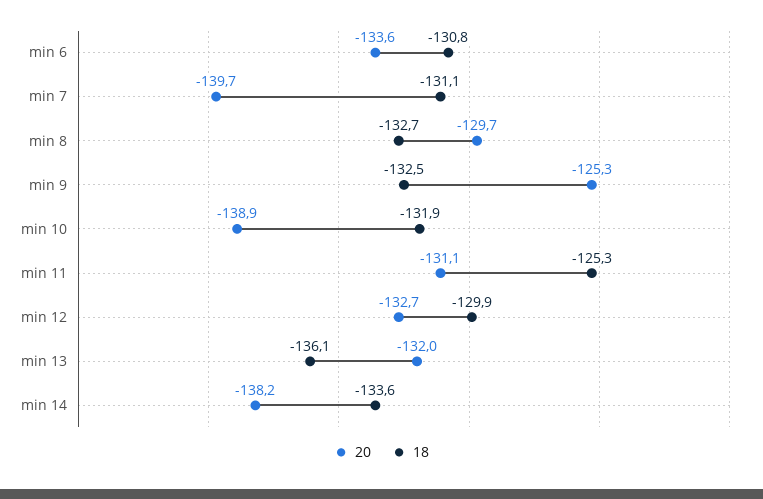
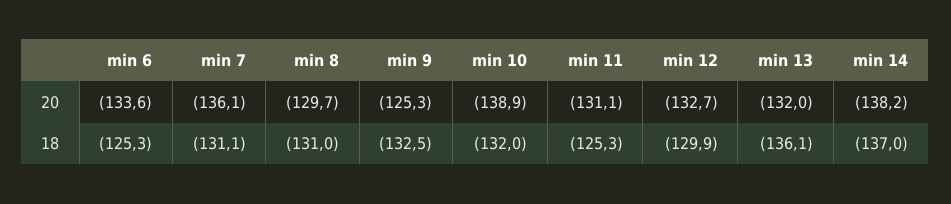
18, min 6: -130.8 -> -125.3
20, min 7: -139.7 -> -136.1
18, min 8: -132.7 -> -131
18, min 10: -131.9 -> -132
18, min 14: -133.6 -> -137

